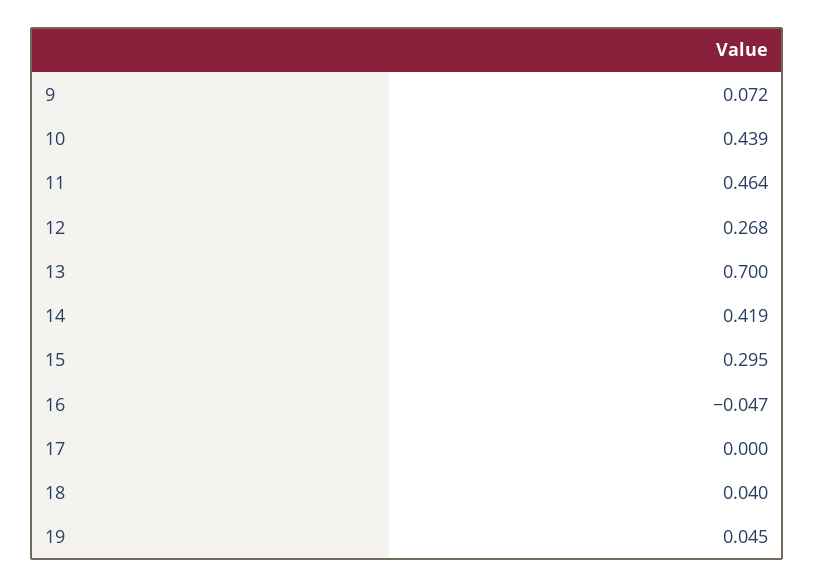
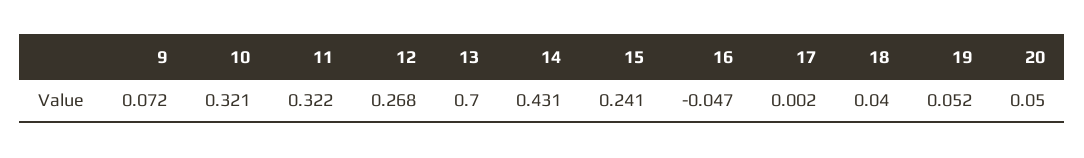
10: 0.439 -> 0.321
11: 0.464 -> 0.322
14: 0.419 -> 0.431
15: 0.295 -> 0.241
17: 0 -> 0.002
19: 0.045 -> 0.052
20: none -> 0.05

